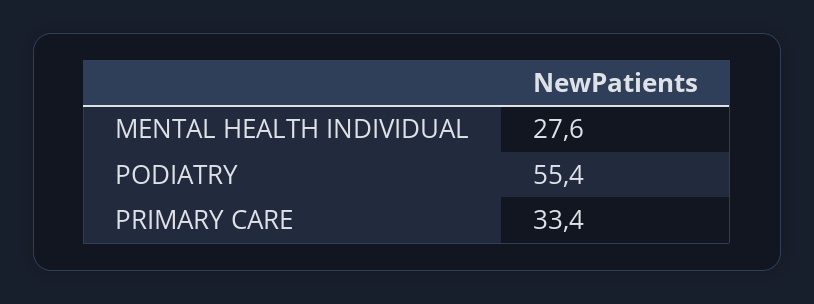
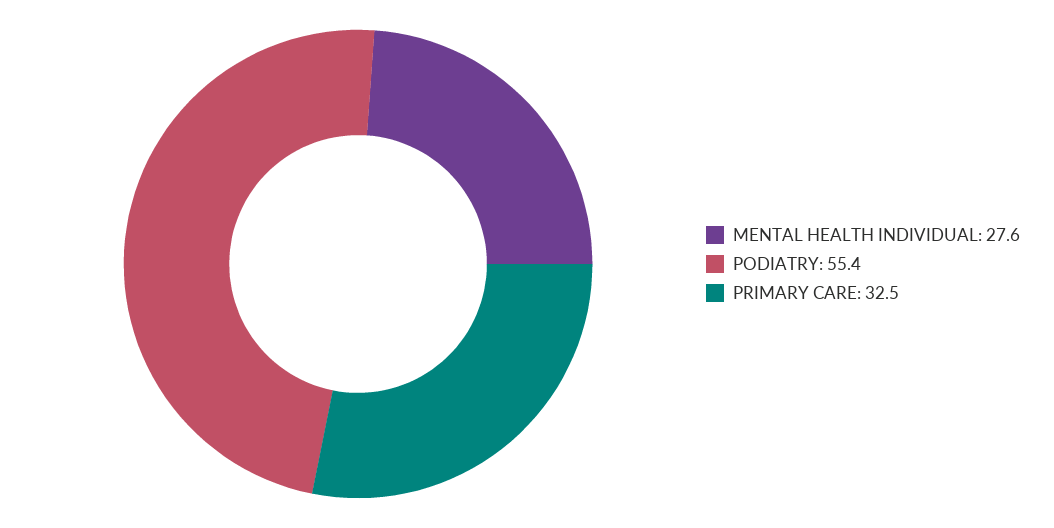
PRIMARY CARE: 33.4 -> 32.5

